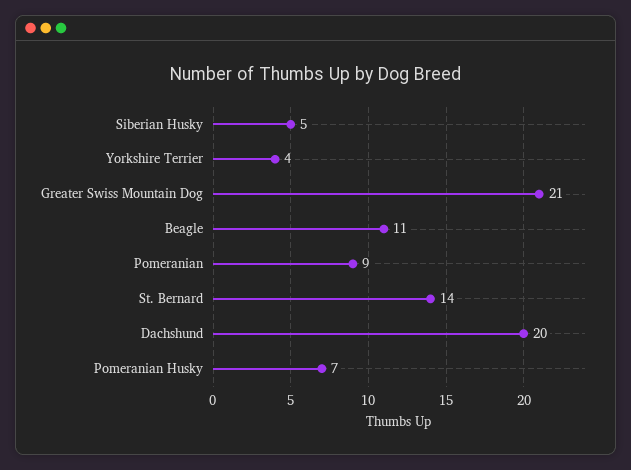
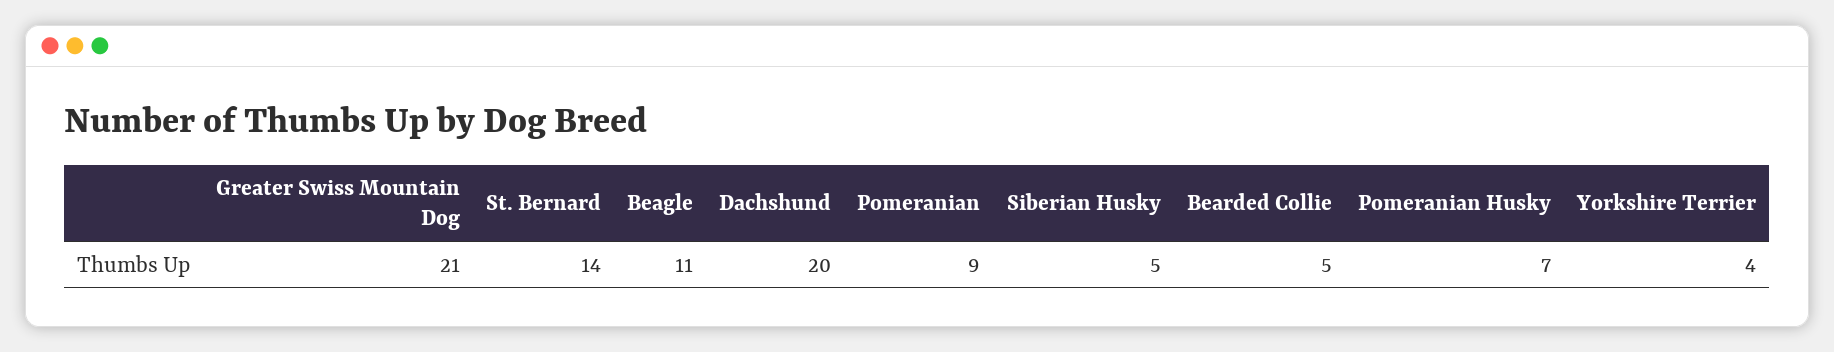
Bearded Collie: none -> 5

